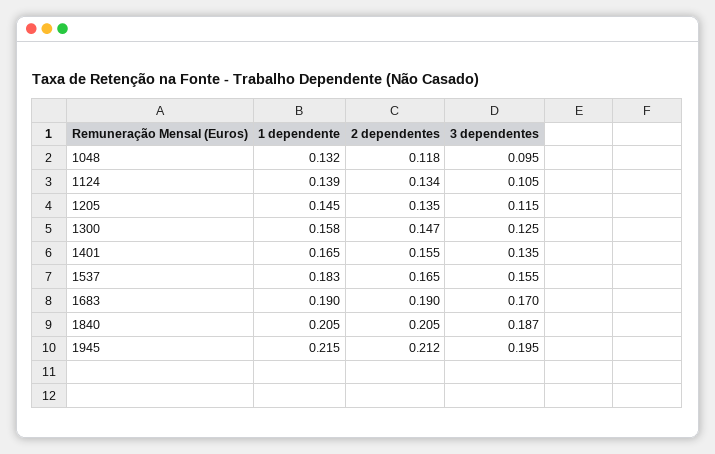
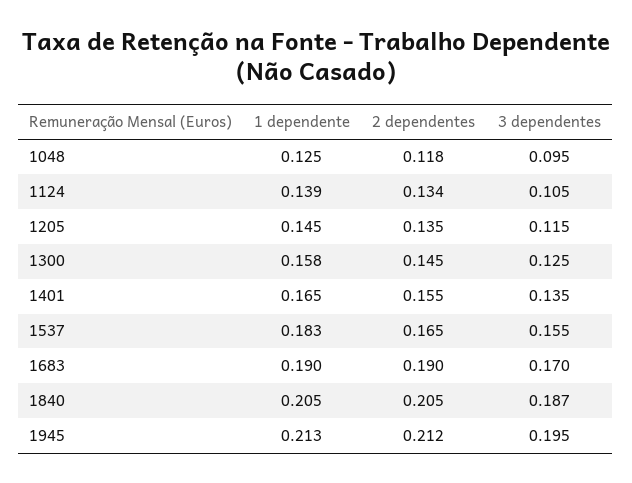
1 dependente, 1048: 0.132 -> 0.125
2 dependentes, 1300: 0.147 -> 0.145
1 dependente, 1945: 0.215 -> 0.213

